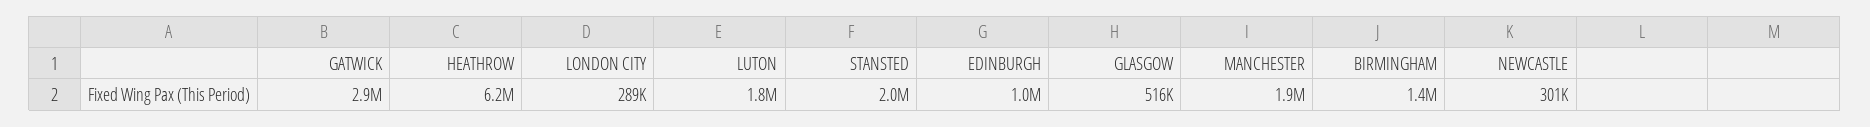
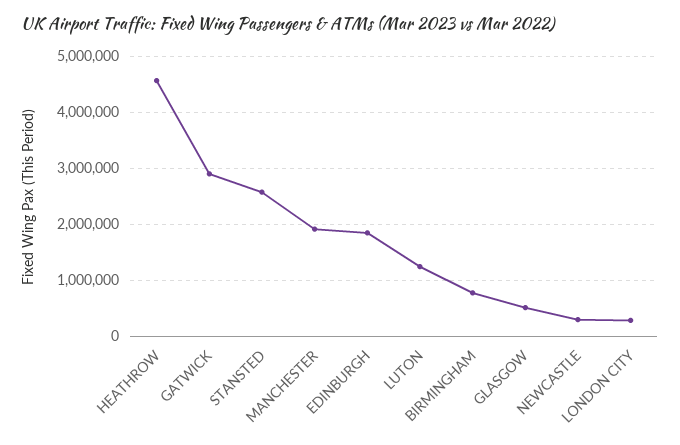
HEATHROW: 6200000 -> 4600000
LUTON: 1800000 -> 1200000
STANSTED: 2000000 -> 2600000
EDINBURGH: 1000000 -> 1800000
BIRMINGHAM: 1400000 -> 800000

